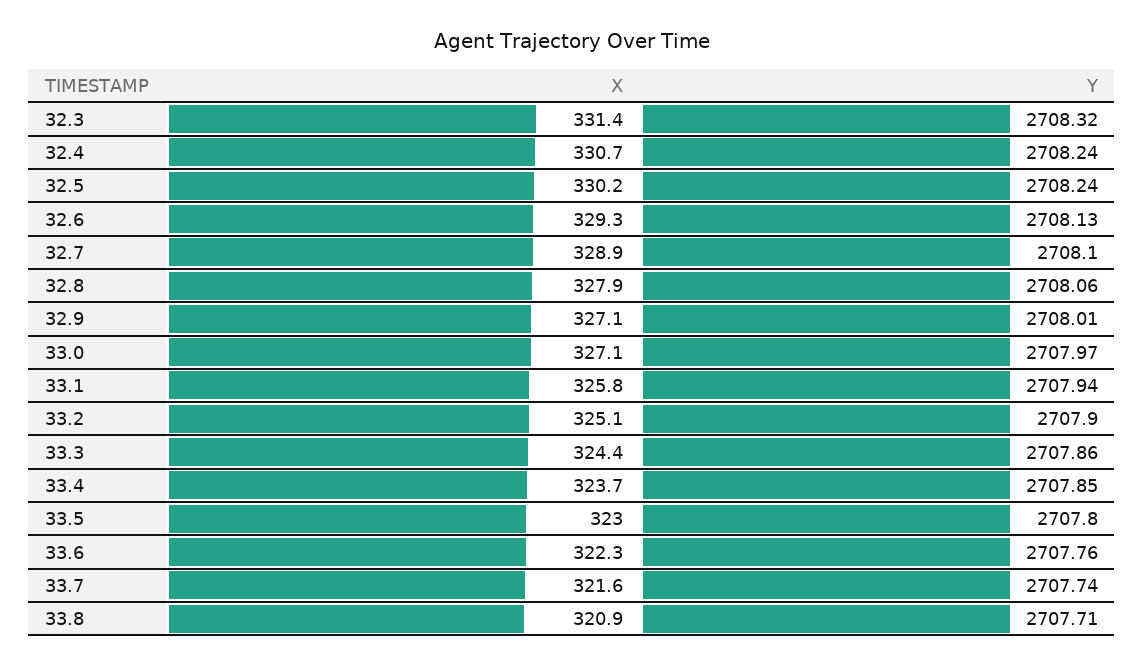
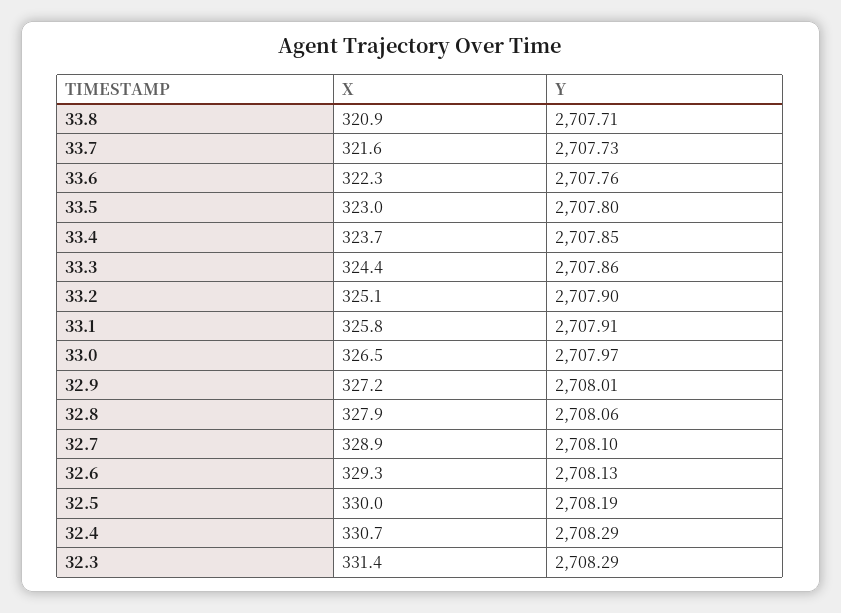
Y, 32.3: 2708.32 -> 2708.29
Y, 32.4: 2708.24 -> 2708.29
X, 32.5: 330.2 -> 330
Y, 32.5: 2708.24 -> 2708.19
X, 32.9: 327.1 -> 327.2
X, 33.0: 327.1 -> 326.5
Y, 33.1: 2707.94 -> 2707.91
Y, 33.7: 2707.74 -> 2707.73

